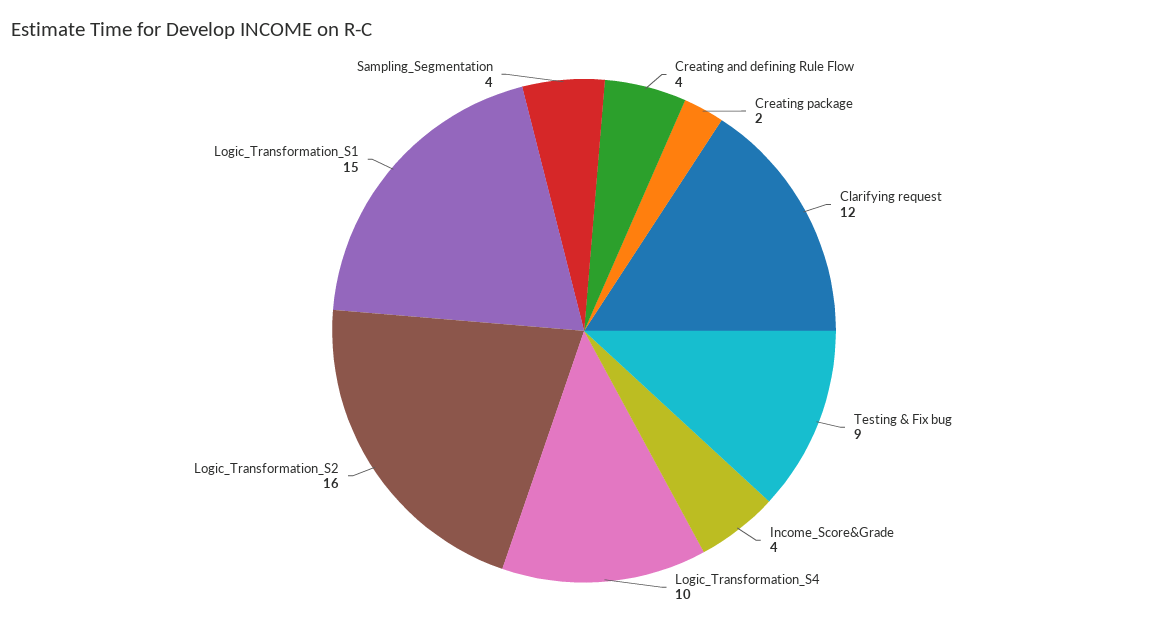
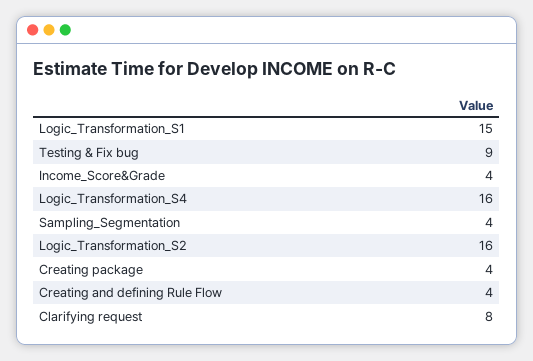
Creating package: 2 -> 4
Clarifying request: 12 -> 8
Logic_Transformation_S4: 10 -> 16

